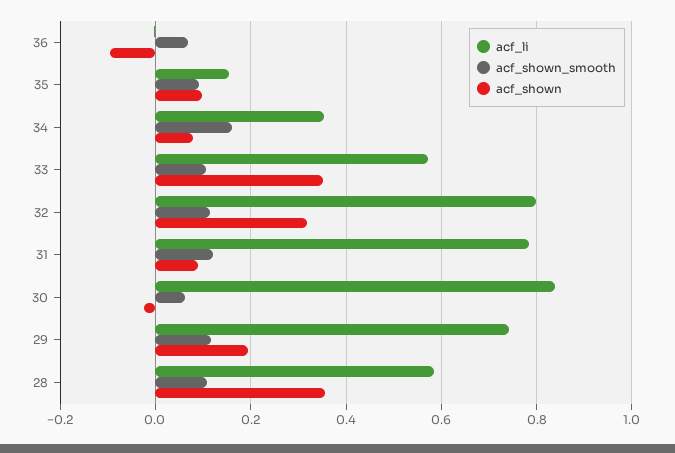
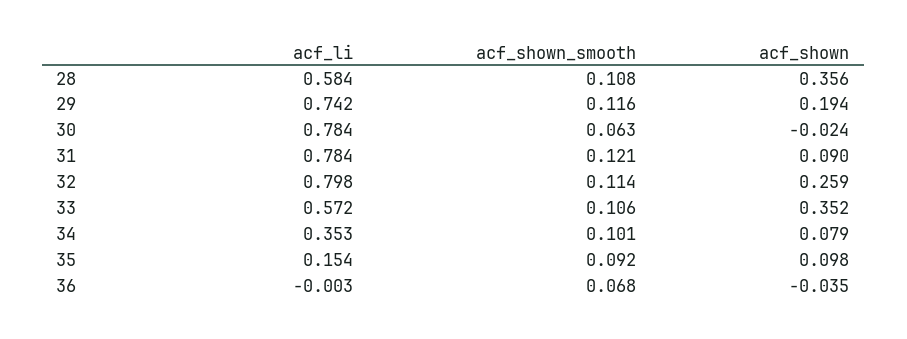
acf_shown, 36: -0.1 -> -0.035
acf_shown_smooth, 34: 0.16 -> 0.101
acf_shown, 32: 0.32 -> 0.259
acf_li, 30: 0.84 -> 0.784

